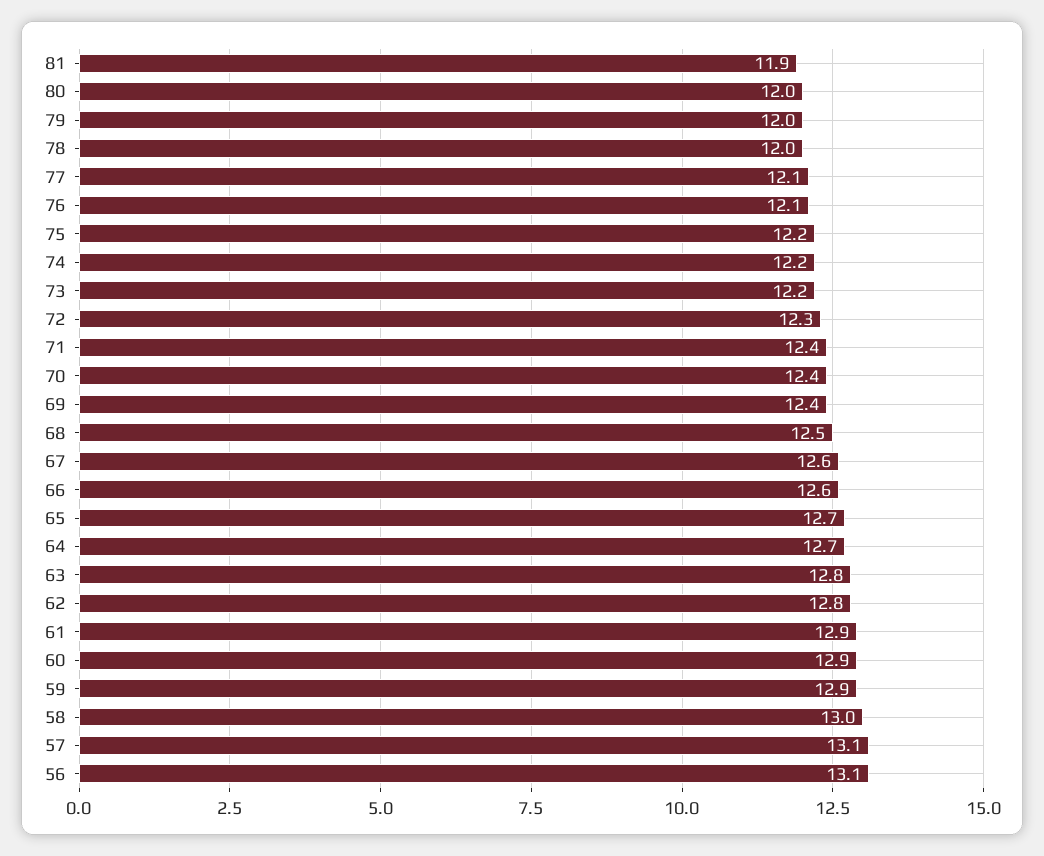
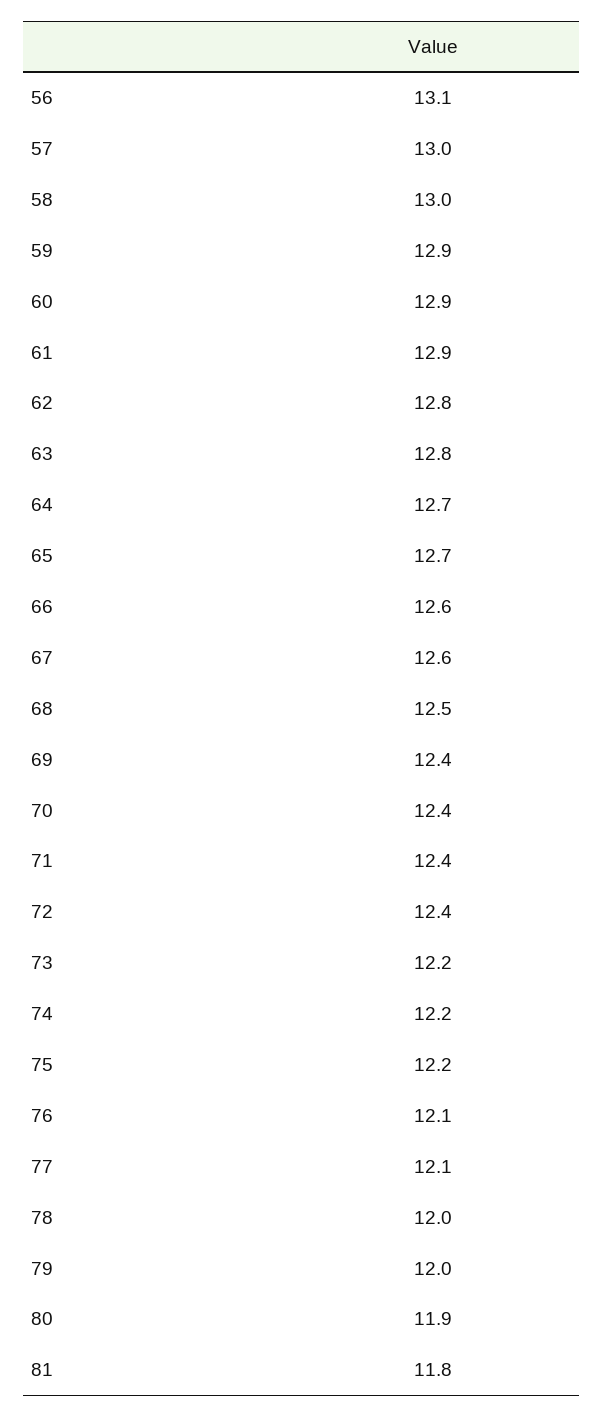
81: 11.9 -> 11.8
80: 12 -> 11.9
72: 12.3 -> 12.4
57: 13.1 -> 13

